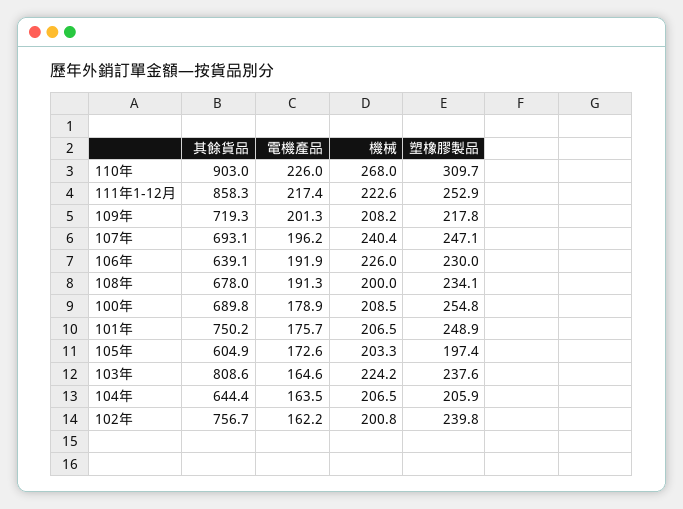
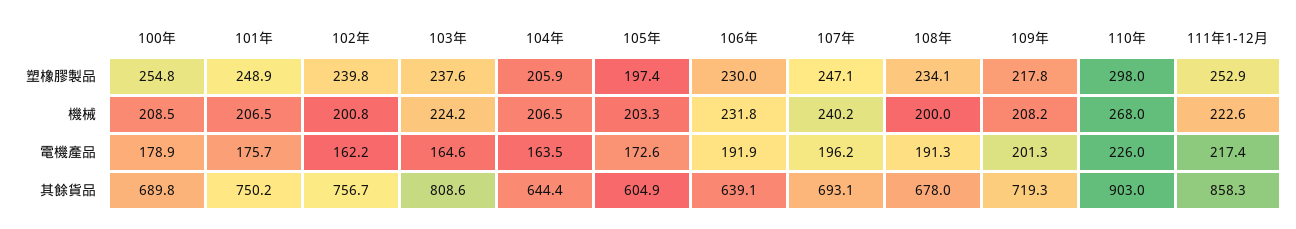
塑橡膠製品, 110年: 309.7 -> 298
機械, 107年: 240.4 -> 240.2
機械, 106年: 226 -> 231.8

